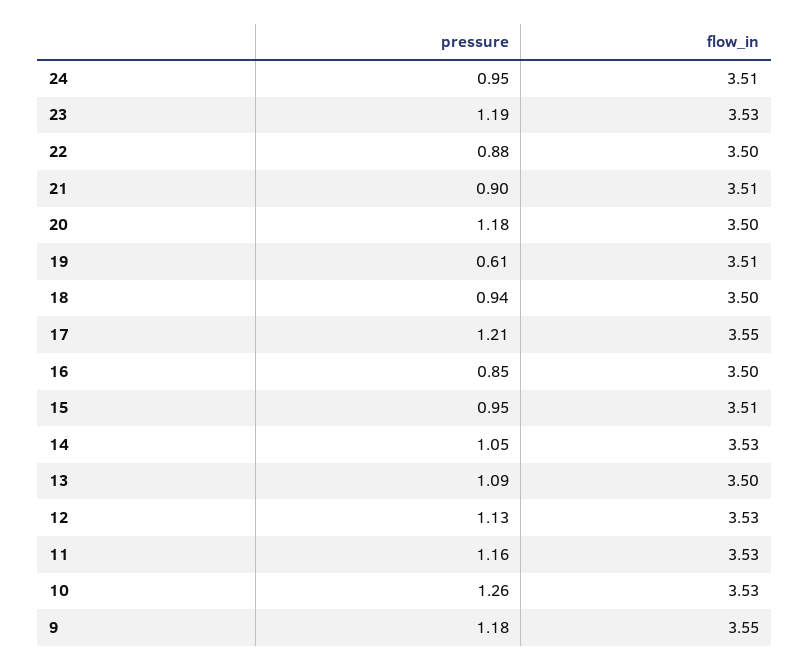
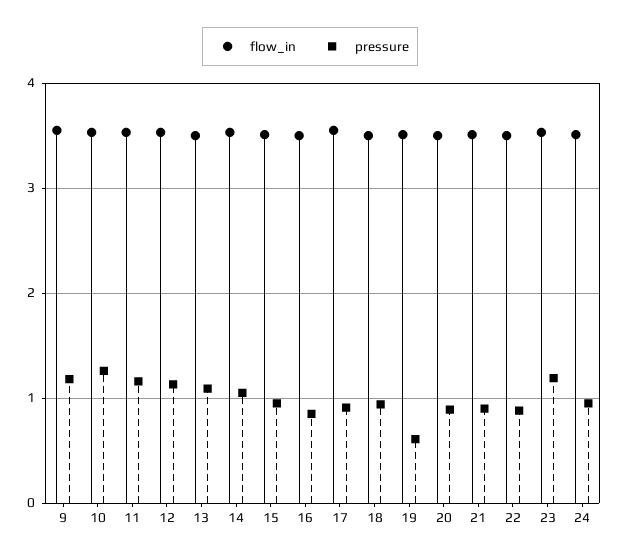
pressure, 20: 1.18 -> 0.9
pressure, 17: 1.21 -> 0.9

